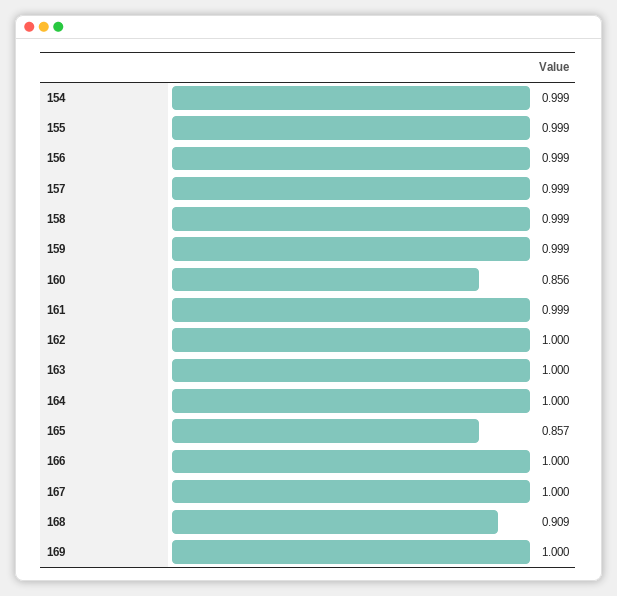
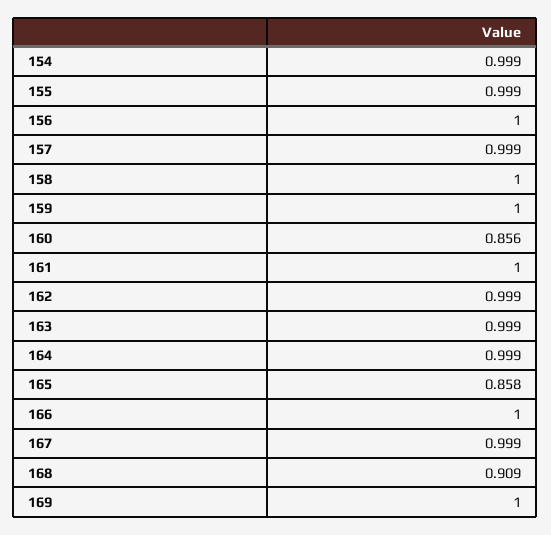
156: 0.999 -> 1
158: 0.999 -> 1
159: 0.999 -> 1
161: 0.999 -> 1
162: 1 -> 0.999
163: 1 -> 0.999
164: 1 -> 0.999
165: 0.857 -> 0.858
167: 1 -> 0.999

